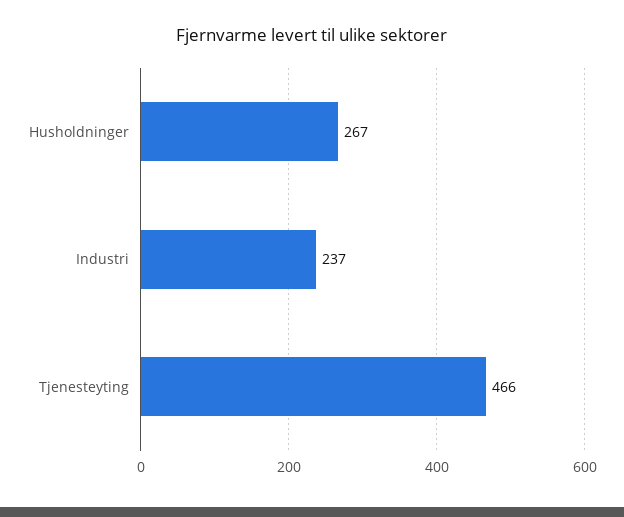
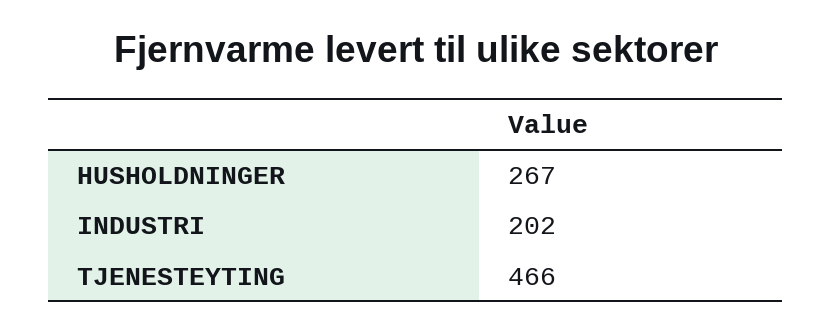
Industri: 237 -> 202

